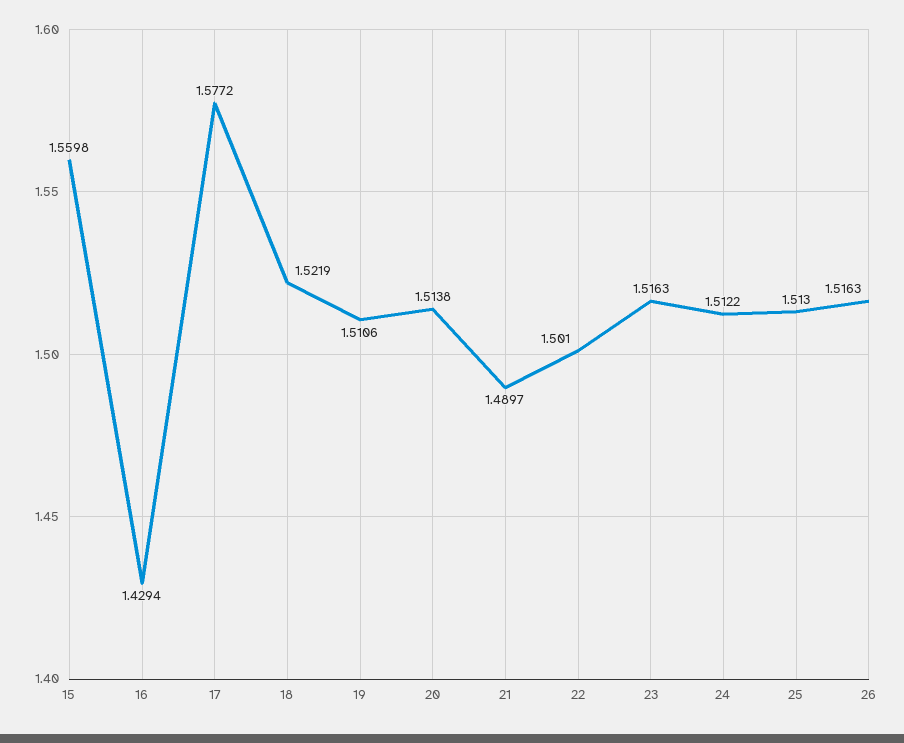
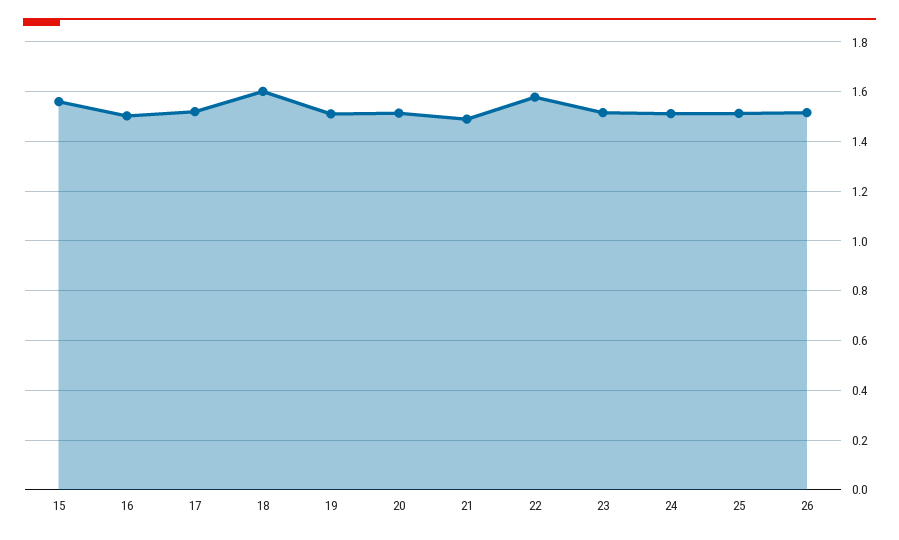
16: 1.4294 -> 1.5
17: 1.5772 -> 1.525
18: 1.5219 -> 1.6
22: 1.501 -> 1.575

